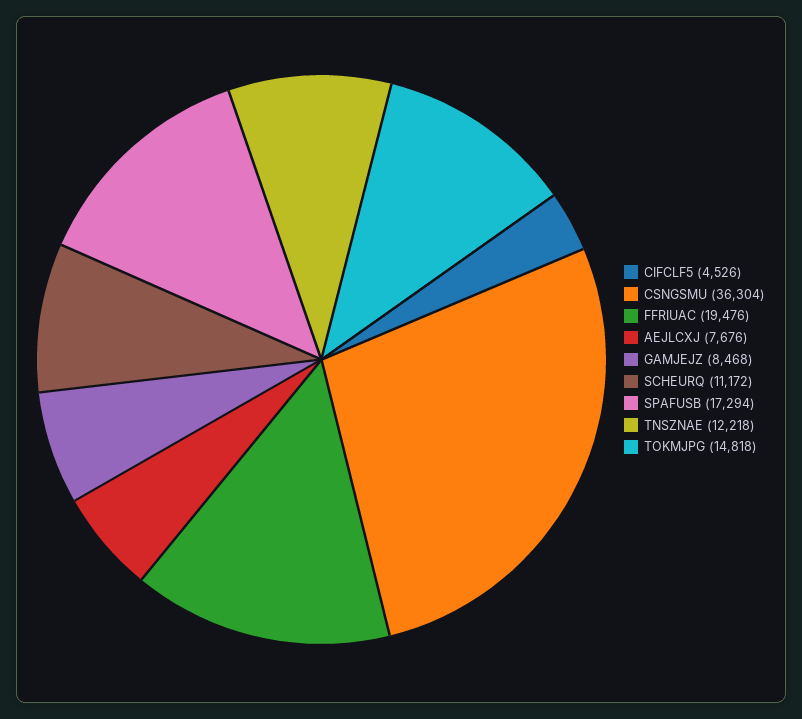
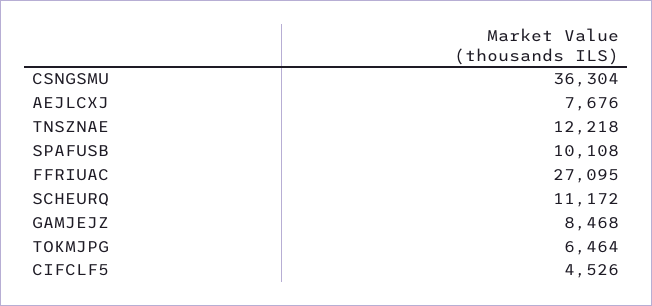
FFRIUAC: 19476 -> 27095
SPAFUSB: 17294 -> 10108
TOKMJPG: 14818 -> 6464

